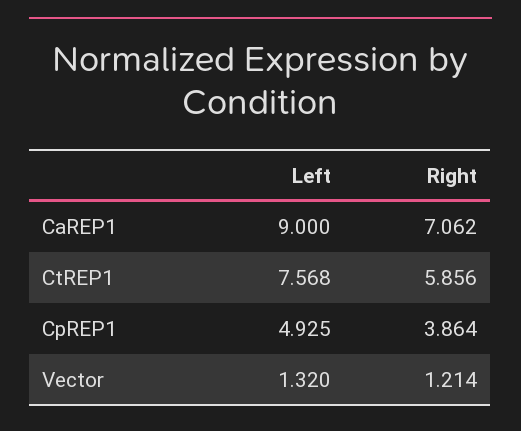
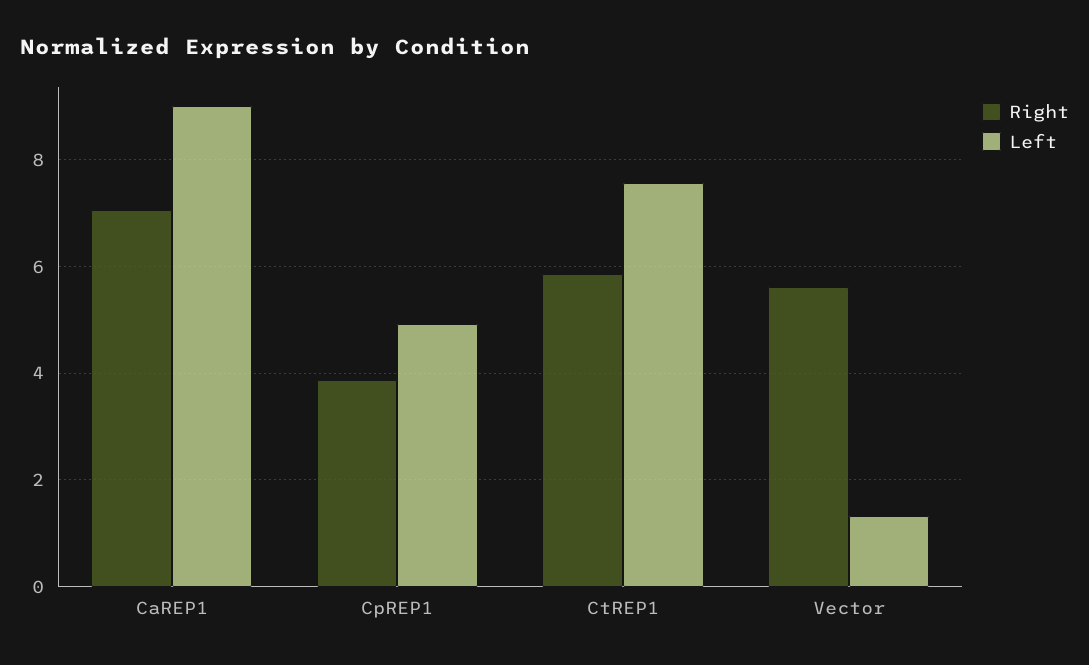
Right, Vector: 1.214 -> 5.6

